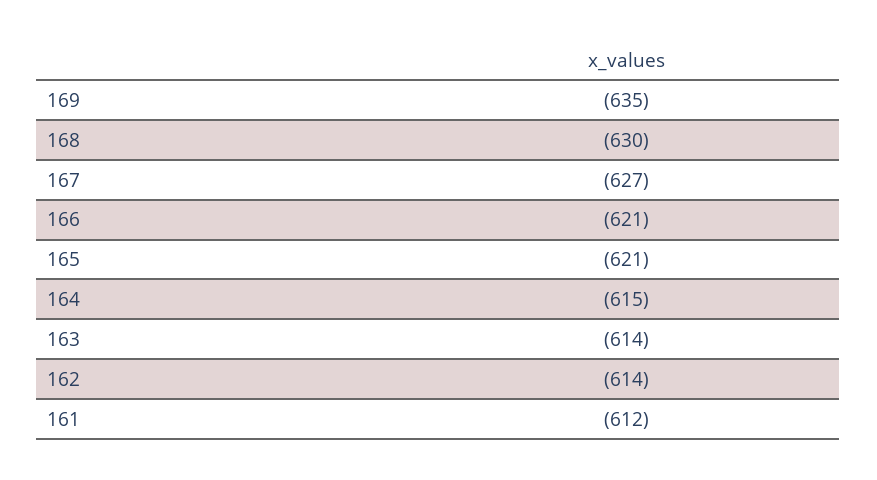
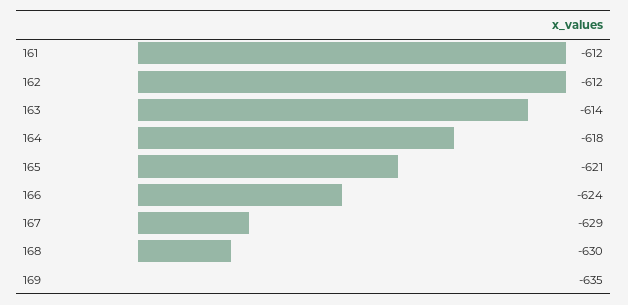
167: -627 -> -629
166: -621 -> -624
164: -615 -> -618
162: -614 -> -612

